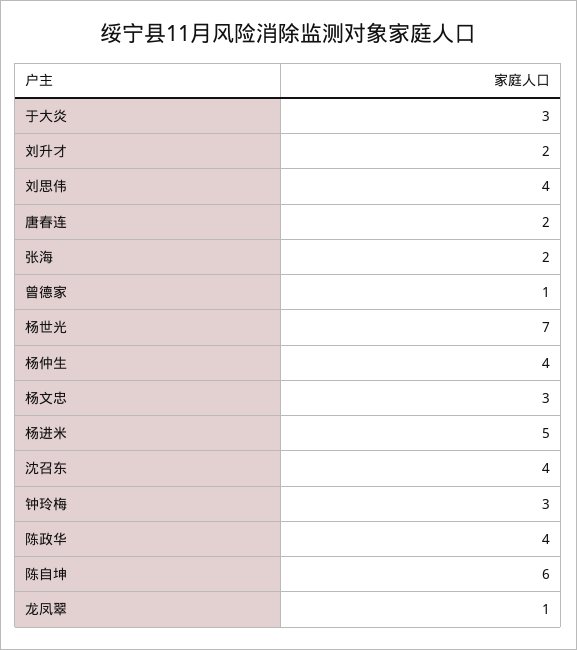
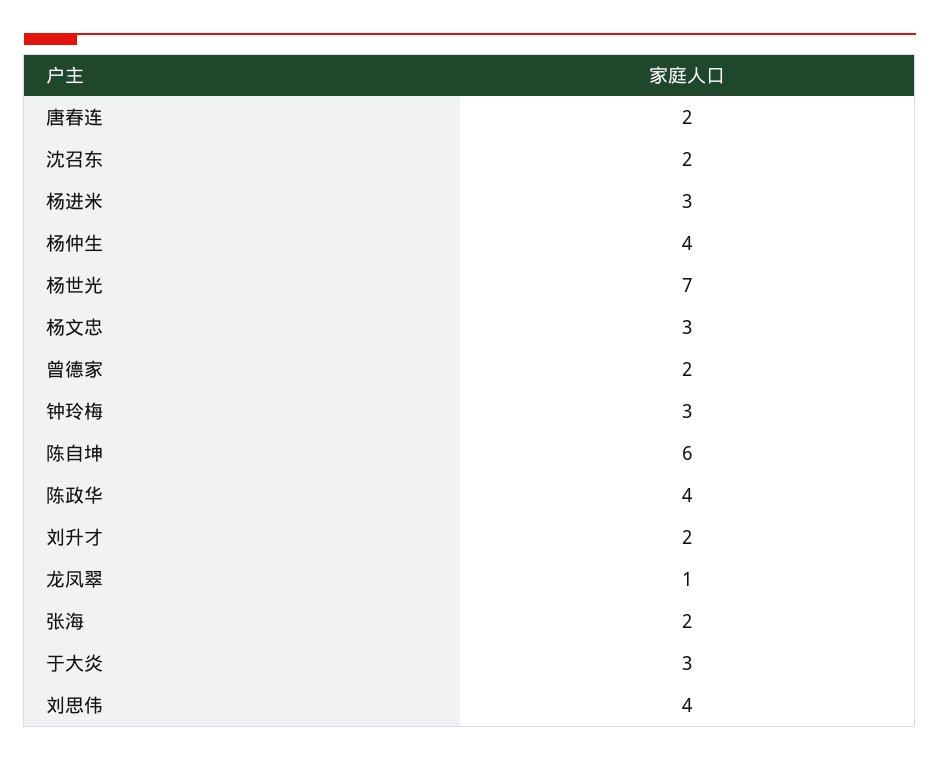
曾德家: 1 -> 2
杨进米: 5 -> 3
沈召东: 4 -> 2

